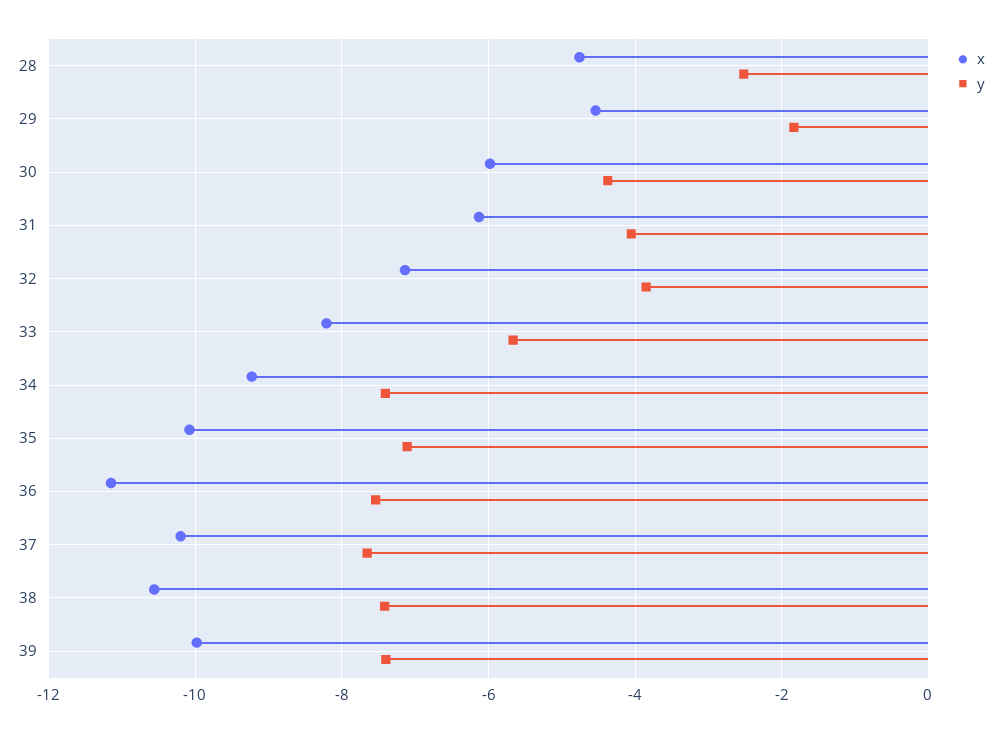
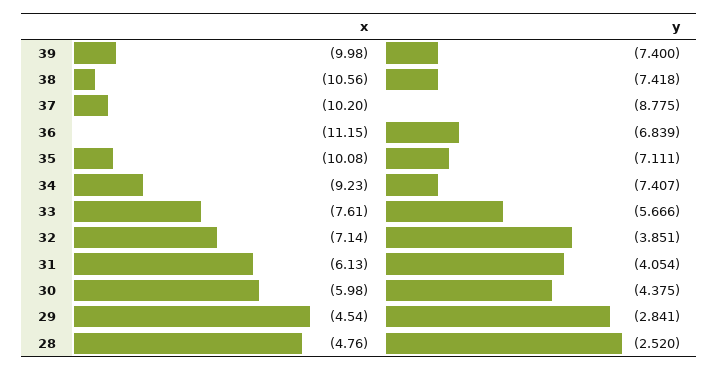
y, 29: -1.8 -> -2.841
x, 33: -8.2 -> -7.61
y, 36: -7.6 -> -6.839
y, 37: -7.6 -> -8.775

